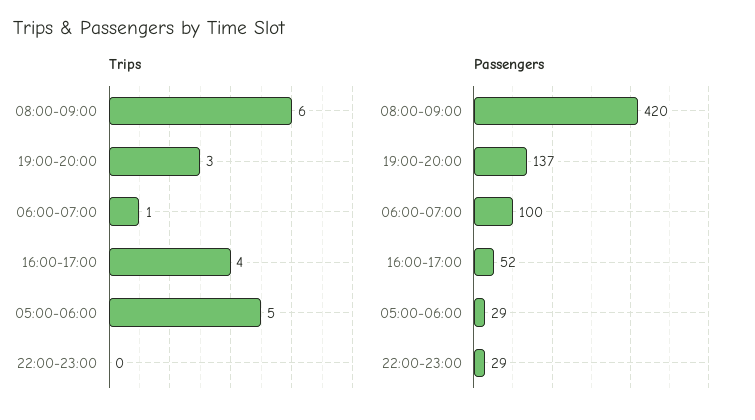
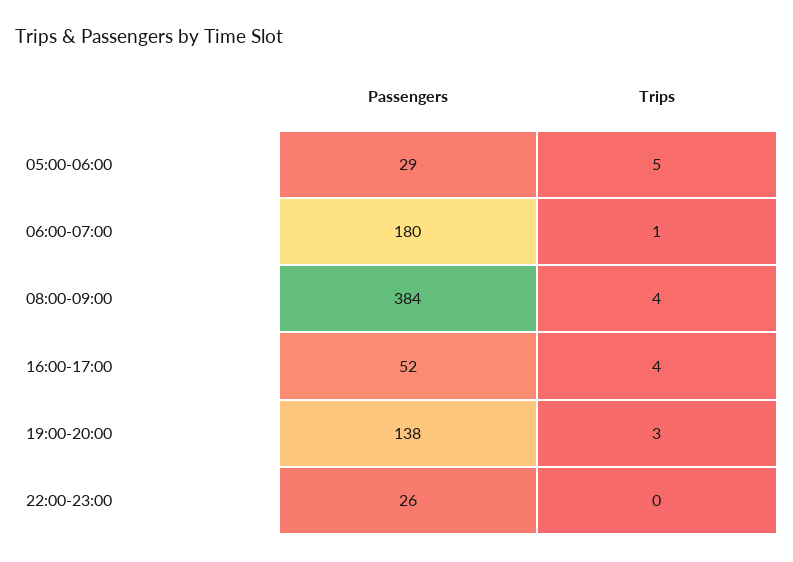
Trips, 08:00-09:00: 6 -> 4
Passengers, 08:00-09:00: 420 -> 384
Passengers, 19:00-20:00: 137 -> 138
Passengers, 06:00-07:00: 100 -> 180
Passengers, 22:00-23:00: 29 -> 26

